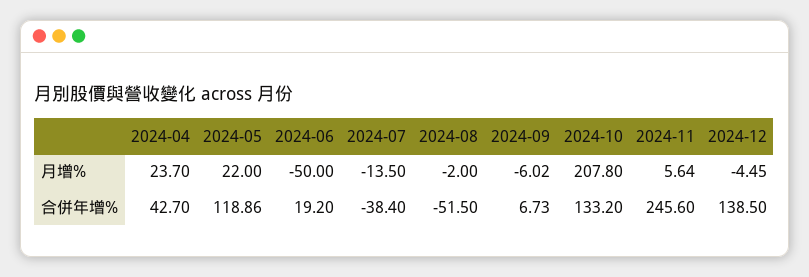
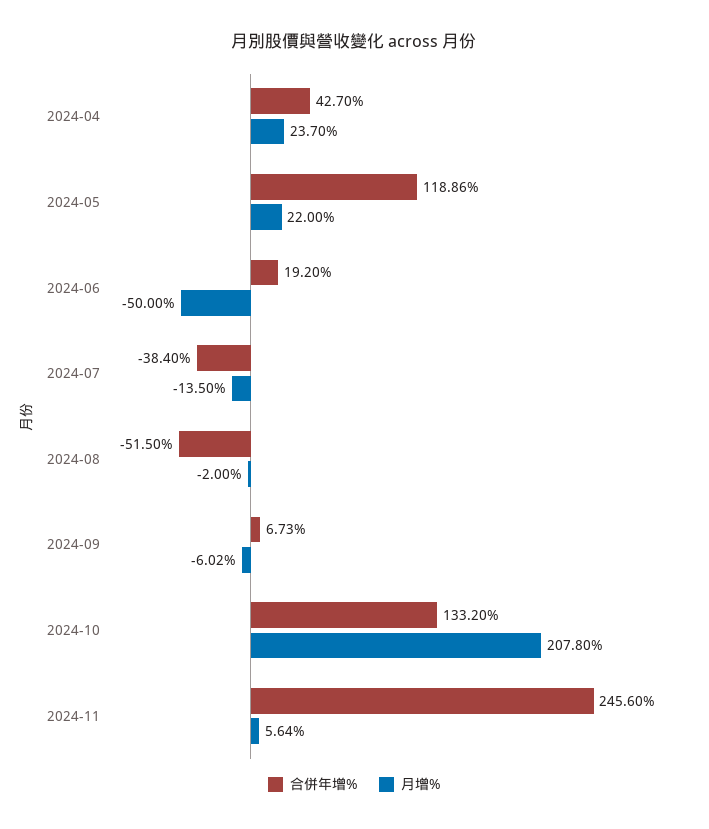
月增%, 2024-12: -4.45 -> none
合併年增%, 2024-12: 138.5 -> none

